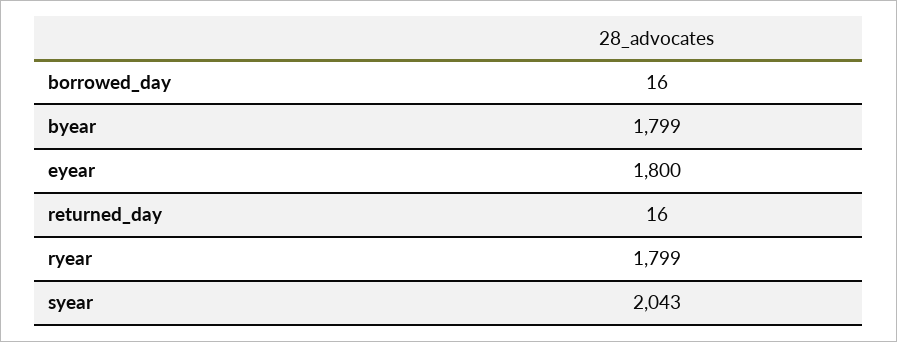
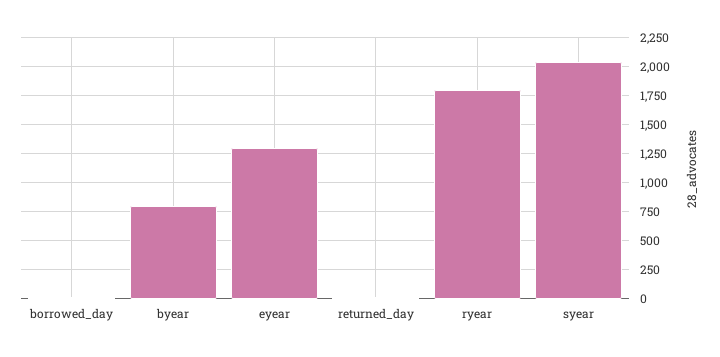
byear: 1799 -> 750
eyear: 1800 -> 1250

